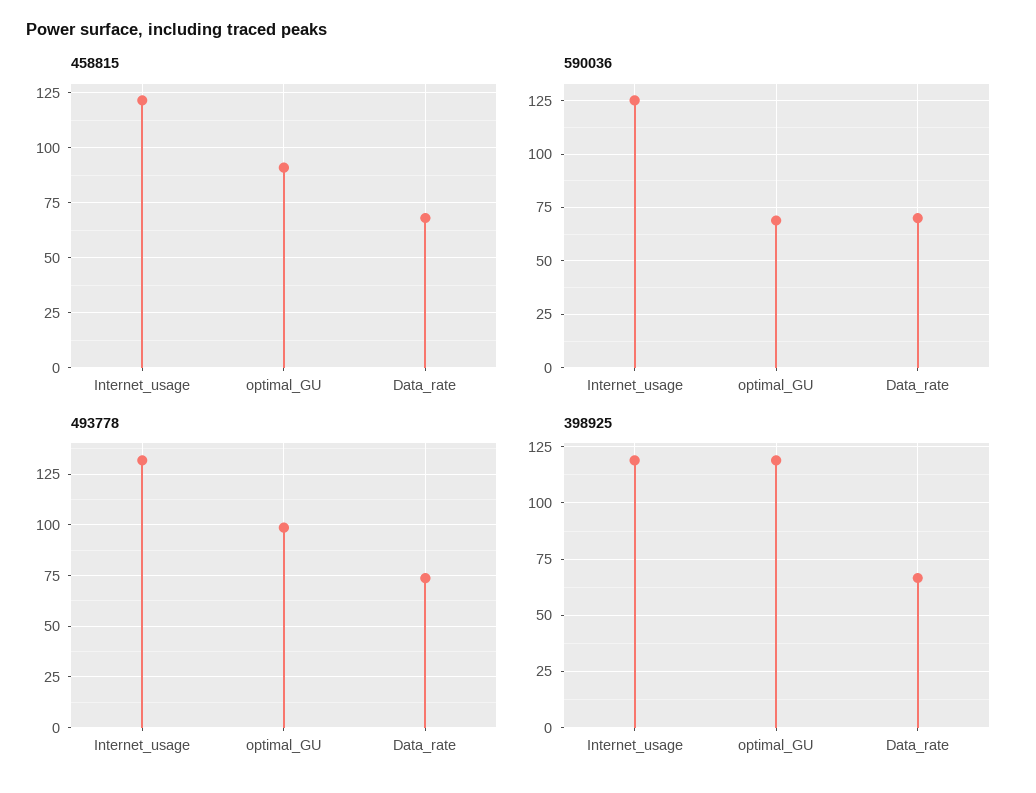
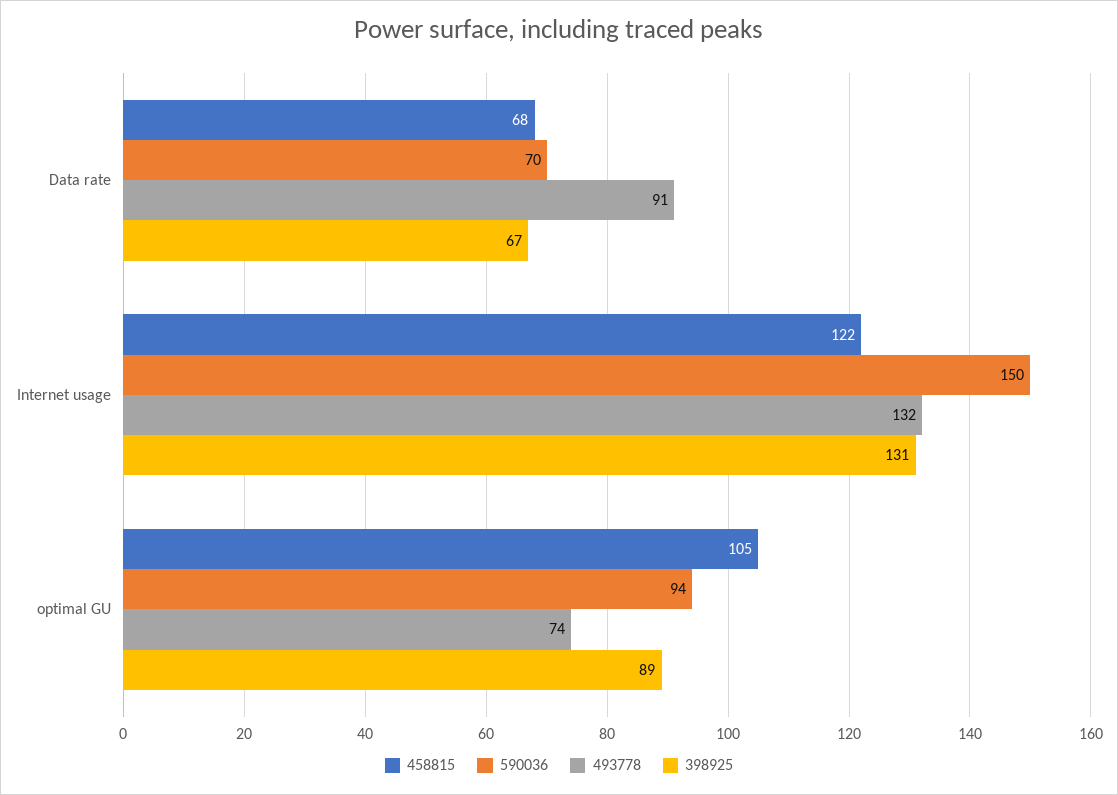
458815, optimal_GU: 90 -> 105
590036, Internet_usage: 125 -> 150
590036, optimal_GU: 70 -> 94
493778, optimal_GU: 100 -> 74
493778, Data_rate: 75 -> 91
398925, Internet_usage: 120 -> 131
398925, optimal_GU: 120 -> 89

